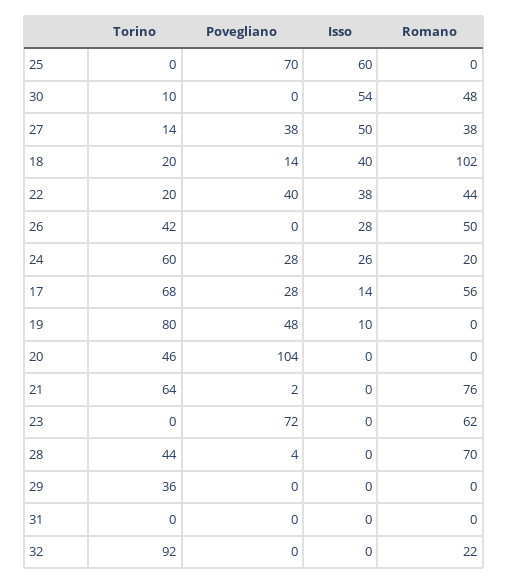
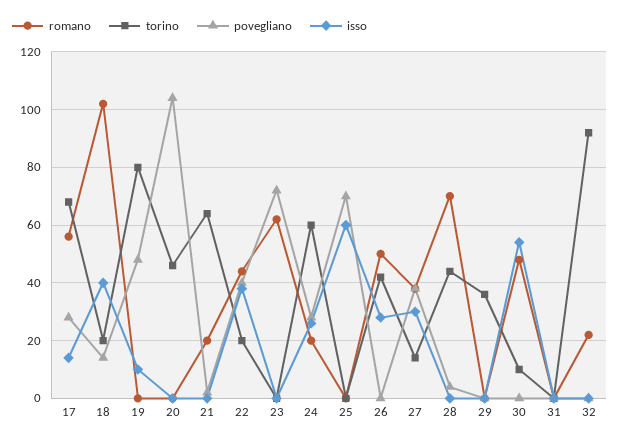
Isso, 27: 50 -> 30
Romano, 21: 76 -> 20

